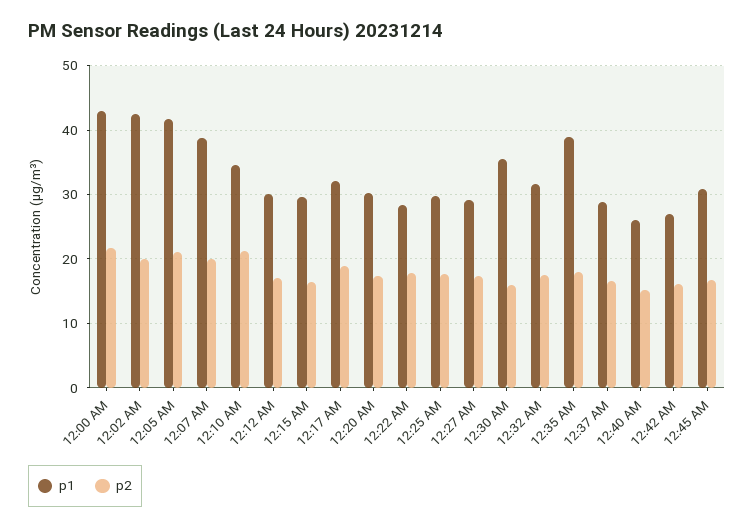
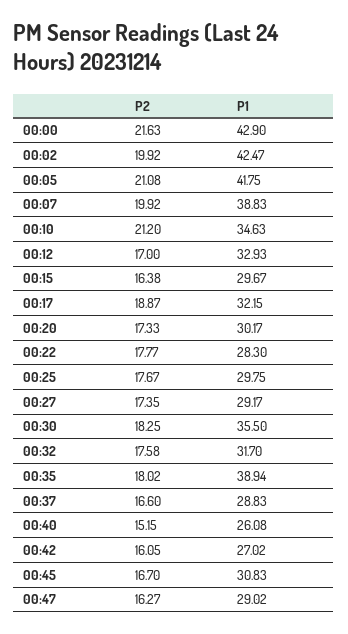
p1, 12:12 AM: 30 -> 32.93
p2, 12:30 AM: 16 -> 18.25
p2, 00:47: none -> 16.27
p1, 00:47: none -> 29.02

